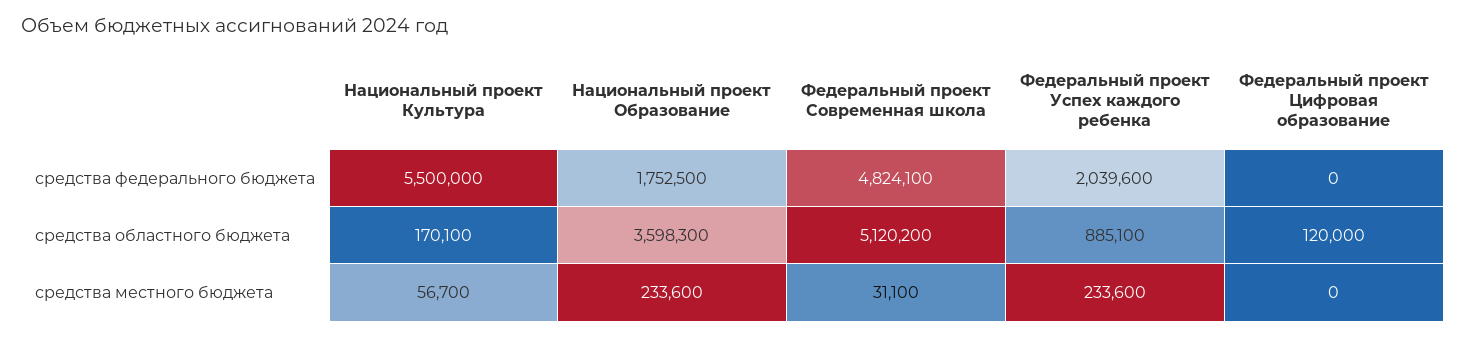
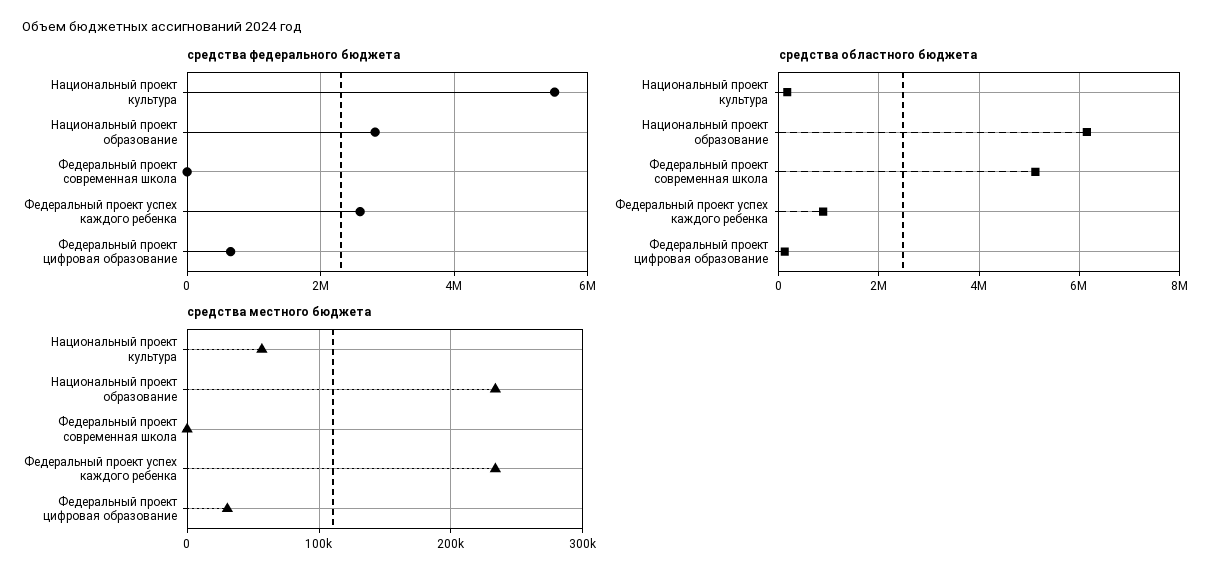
средства федерального бюджета, Национальный проект Образование: 1752500 -> 2800000
средства федерального бюджета, Федеральный проект Современная школа: 4824100 -> 0
средства федерального бюджета, Федеральный проект Успех каждого ребенка: 2039600 -> 2600000
средства федерального бюджета, Федеральный проект Цифровая образование: 0 -> 600000
средства областного бюджета, Национальный проект Образование: 3598300 -> 6200000
средства местного бюджета, Федеральный проект Современная школа: 31100 -> 0
средства местного бюджета, Федеральный проект Цифровая образование: 0 -> 30000

